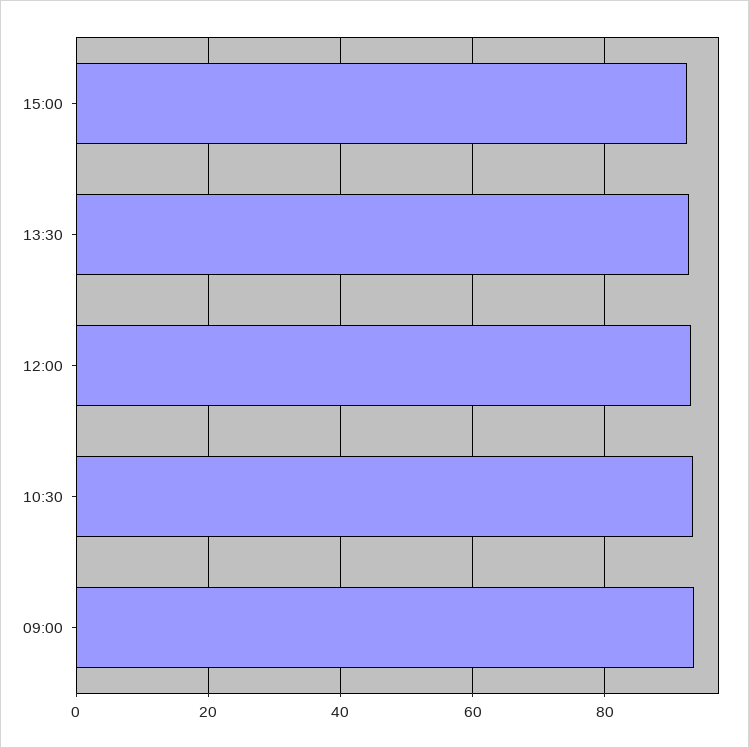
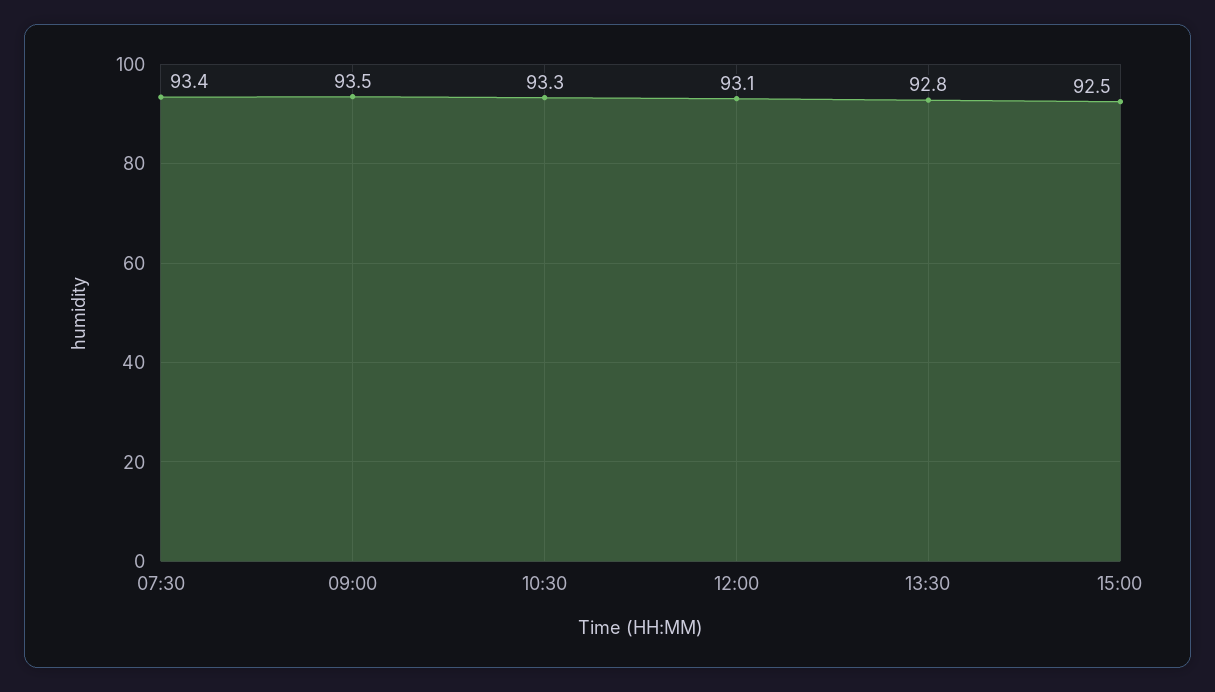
07:30: none -> 93.4

